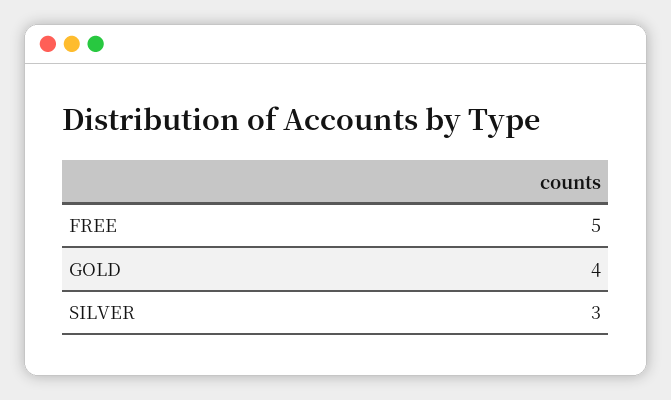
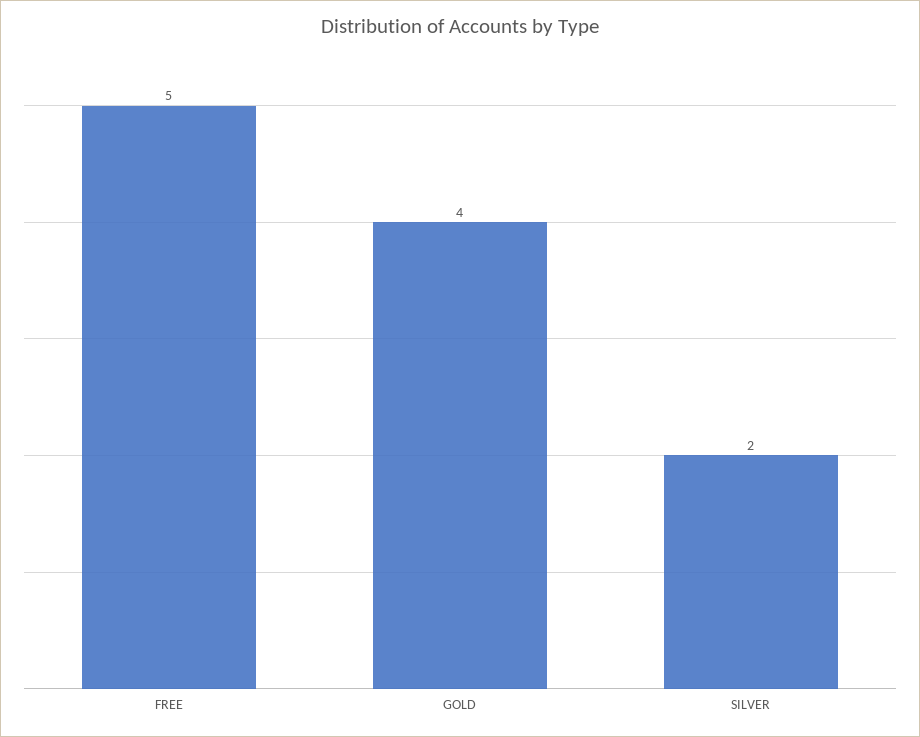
SILVER: 3 -> 2

